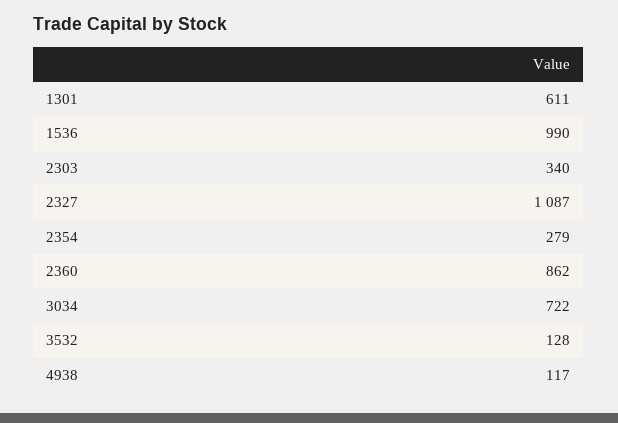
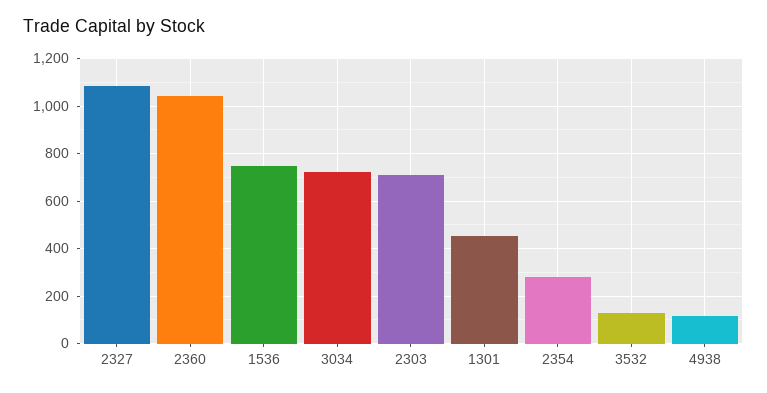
1301: 611 -> 450
1536: 990 -> 750
2303: 340 -> 700
2360: 862 -> 1050

